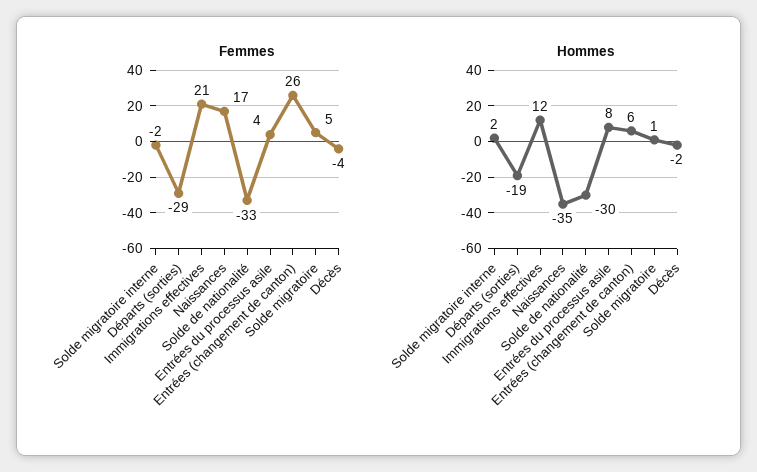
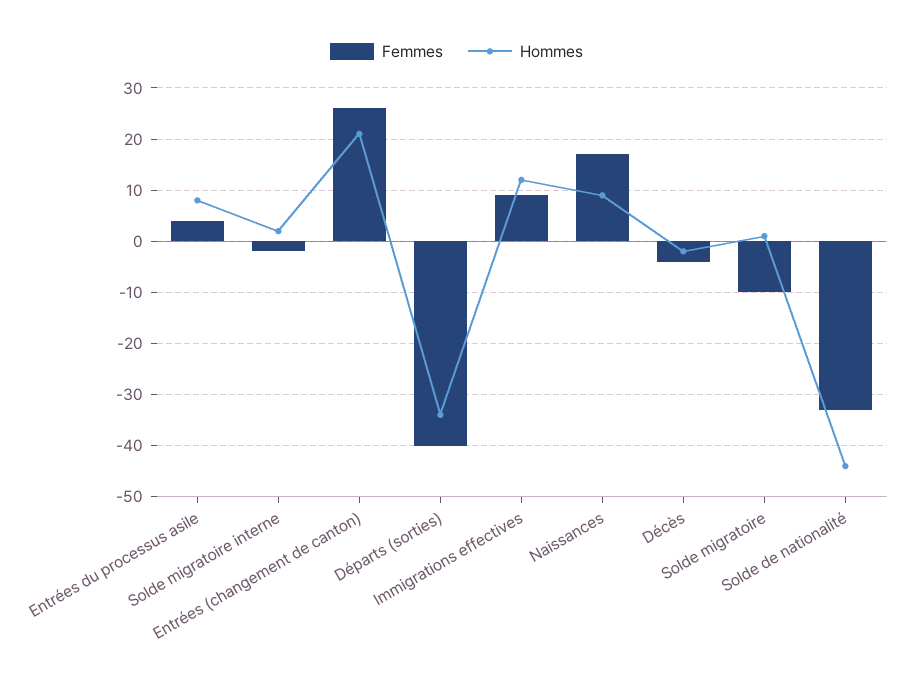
Femmes, Départs (sorties): -29 -> -40
Femmes, Immigrations effectives: 21 -> 10
Femmes, Solde migratoire: 5 -> -10
Hommes, Départs (sorties): -19 -> -35
Hommes, Naissances: -35 -> 10
Hommes, Solde de nationalité: -30 -> -45
Hommes, Entrées (changement de canton): 6 -> 20

